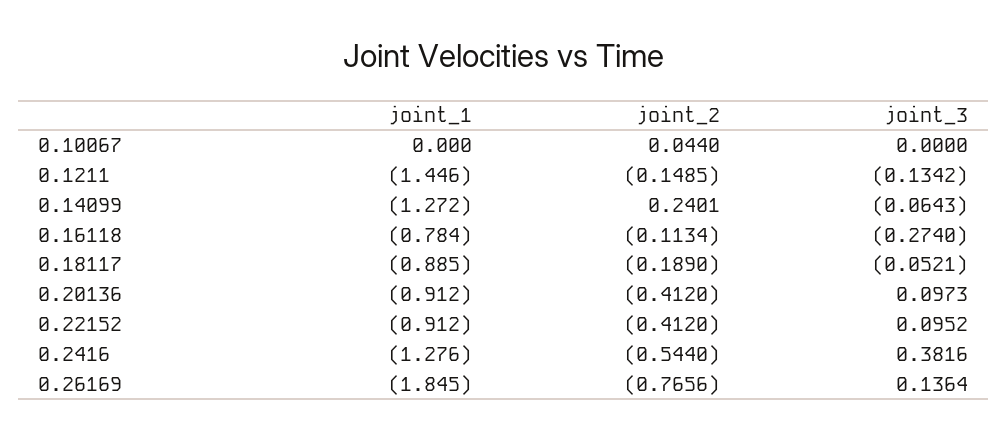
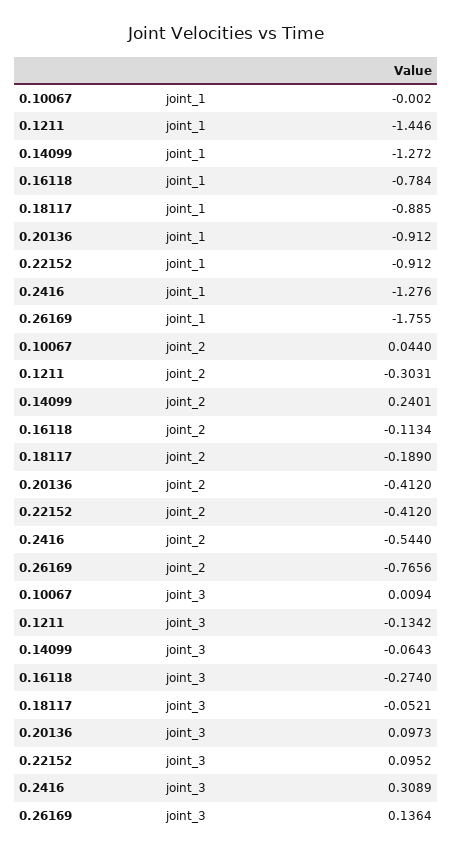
joint_1, 0.10067: 0 -> -0.002
joint_3, 0.10067: 0 -> 0.0094
joint_2, 0.1211: -0.1485 -> -0.3031
joint_3, 0.2416: 0.3816 -> 0.3089
joint_1, 0.26169: -1.845 -> -1.755

